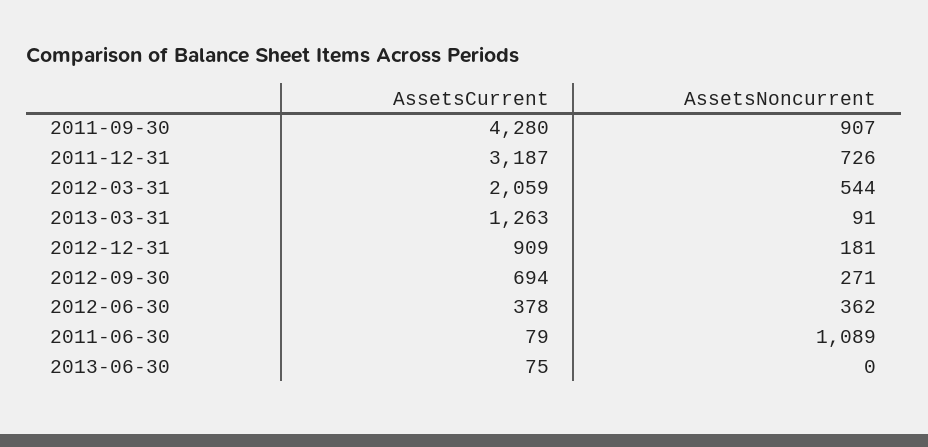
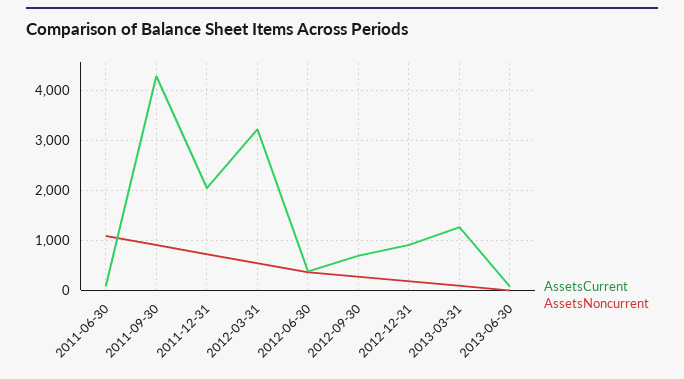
AssetsCurrent, 2011-12-31: 3187 -> 2000
AssetsCurrent, 2012-03-31: 2059 -> 3200

